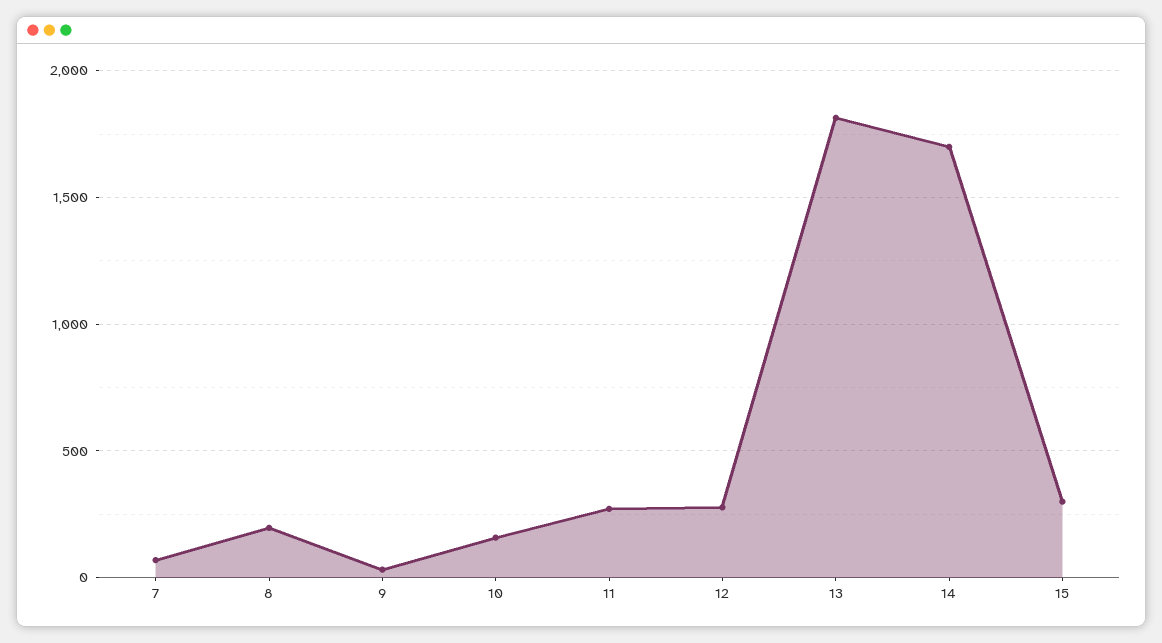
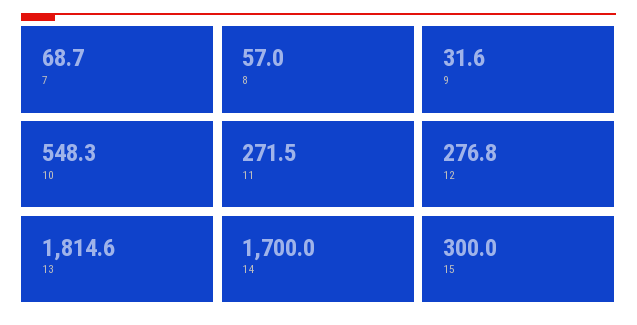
8: 200 -> 57
10: 150 -> 548.3

